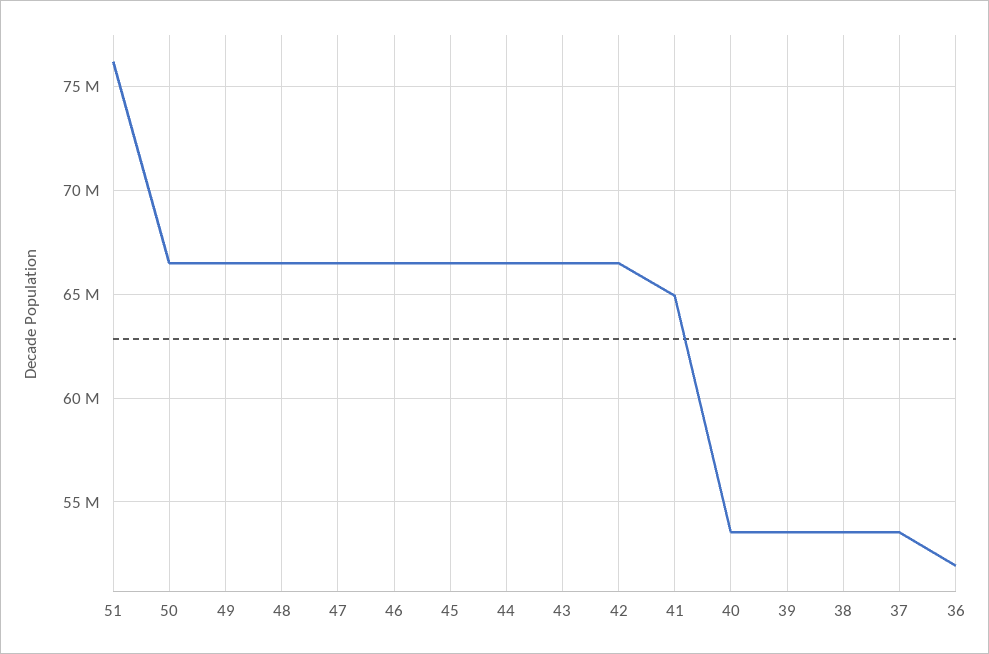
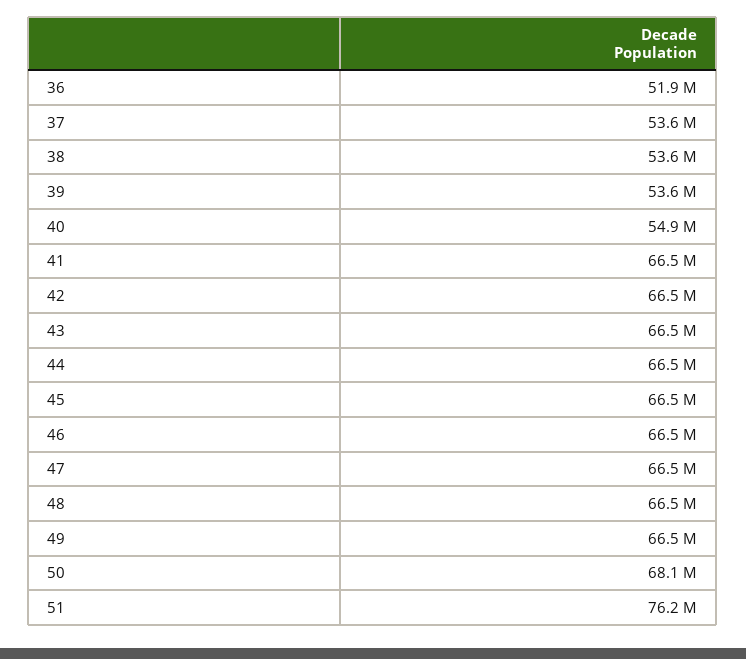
50: 66500000 -> 68100000
41: 65000000 -> 66500000
40: 53500000 -> 54900000

